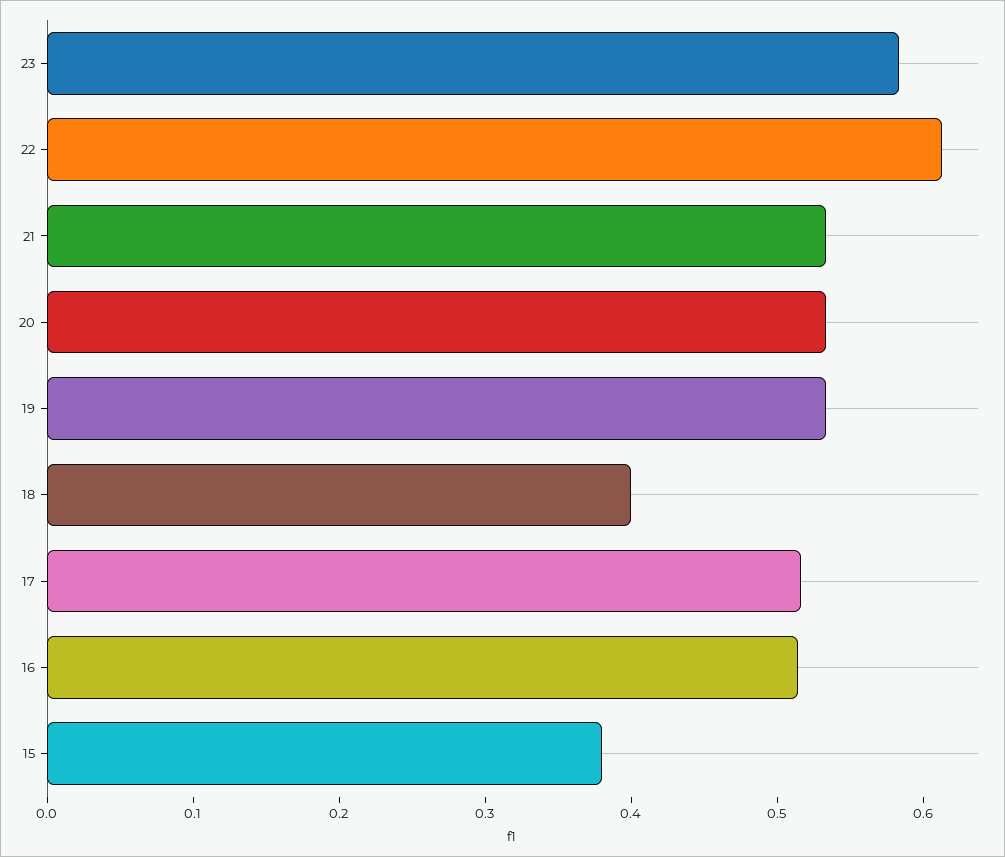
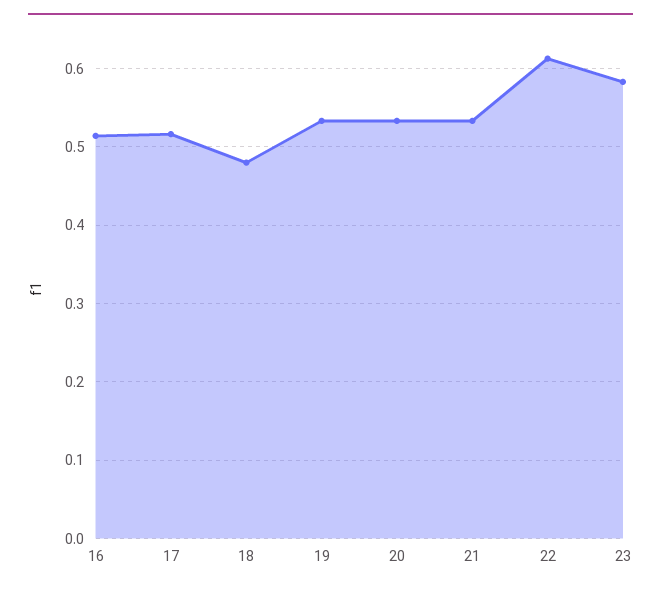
18: 0.4 -> 0.48
15: 0.38 -> none

